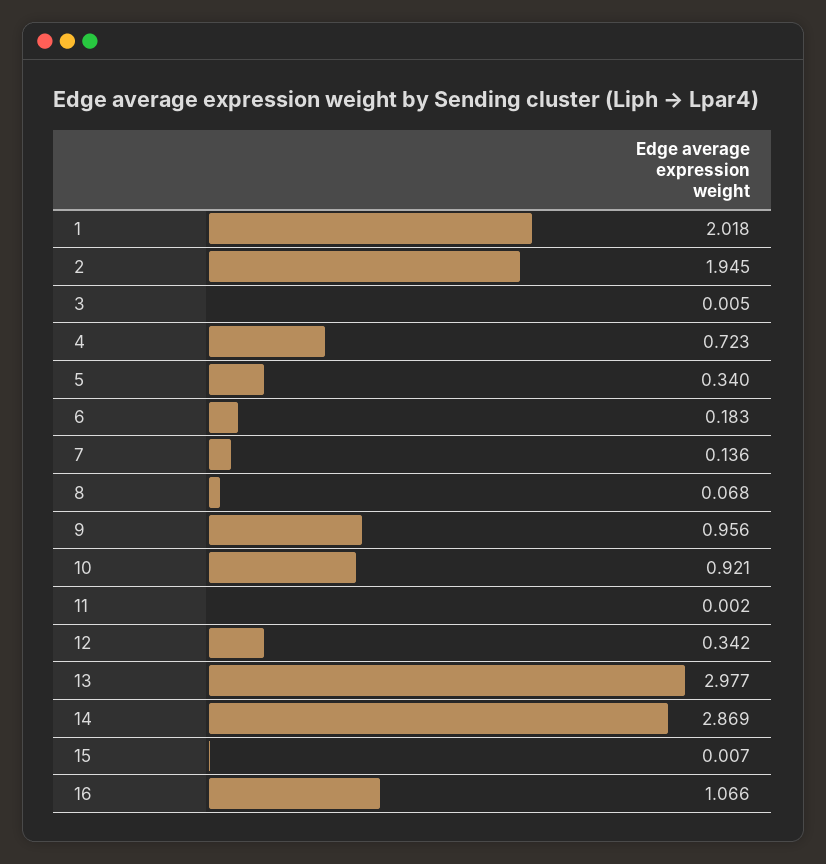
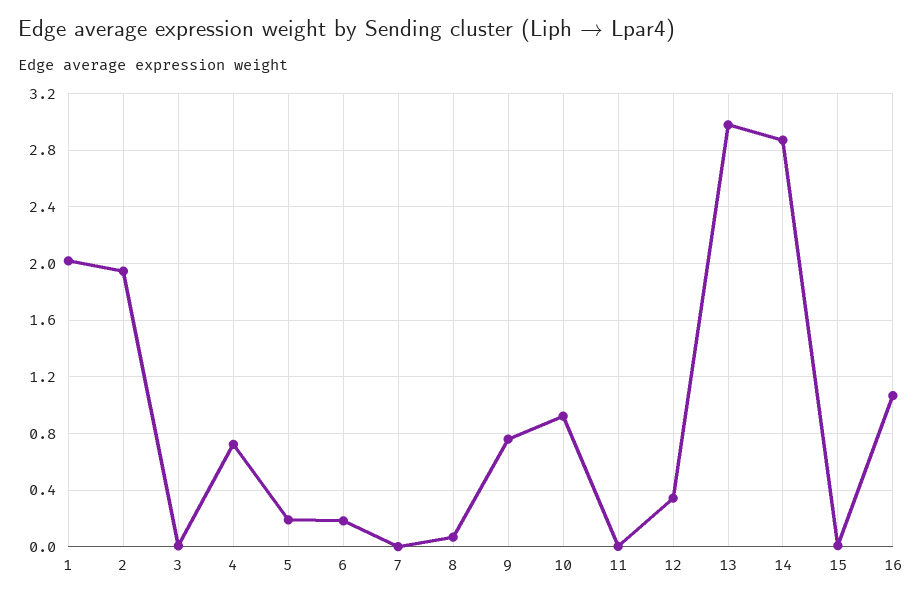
5: 0.34 -> 0.2
7: 0.136 -> 0
9: 0.956 -> 0.75

